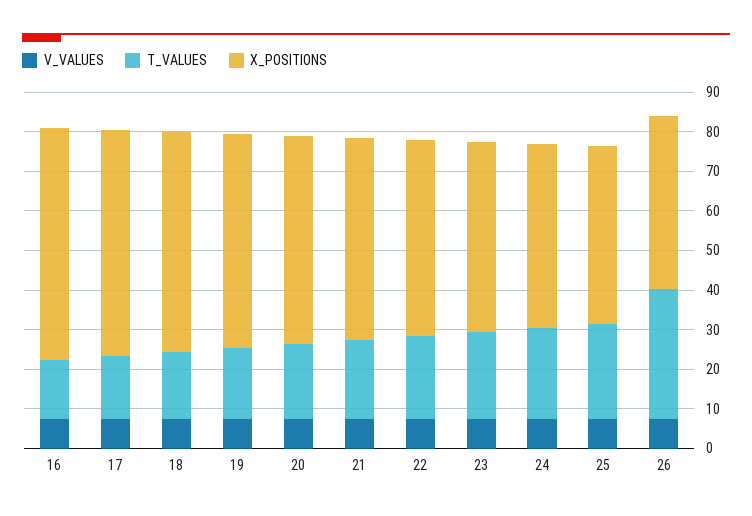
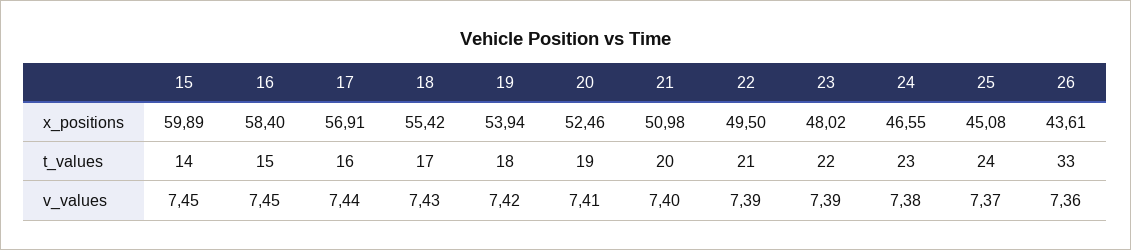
X_POSITIONS, 15: none -> 59.89
T_VALUES, 15: none -> 14
V_VALUES, 15: none -> 7.45

